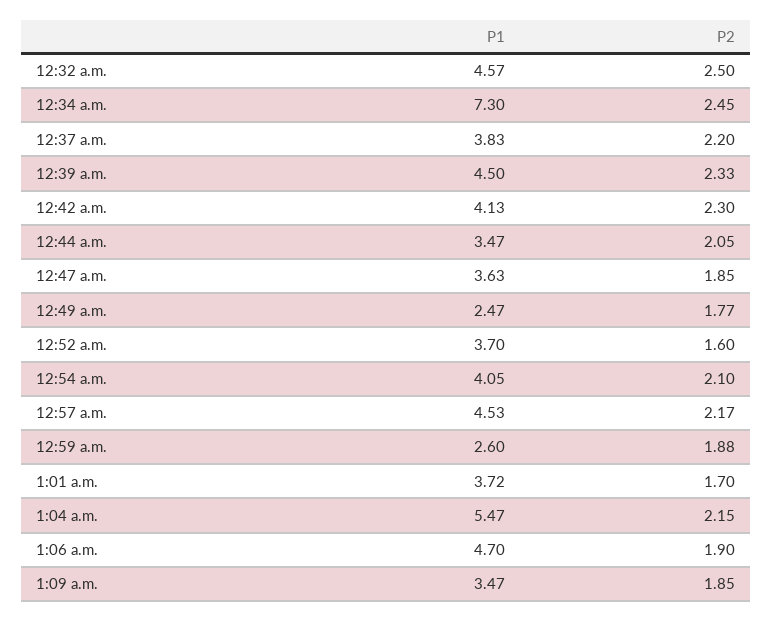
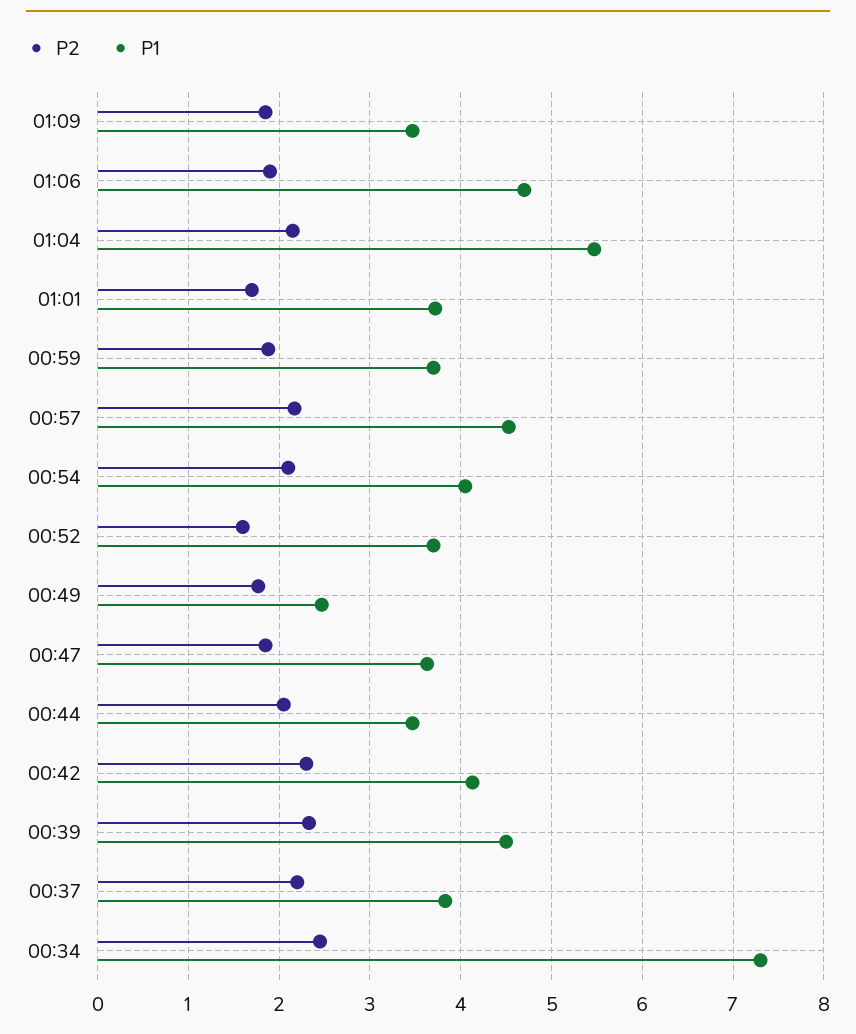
P1, 12:32 a.m.: 4.57 -> none
P2, 12:32 a.m.: 2.5 -> none
P1, 12:59 a.m.: 2.6 -> 3.7

